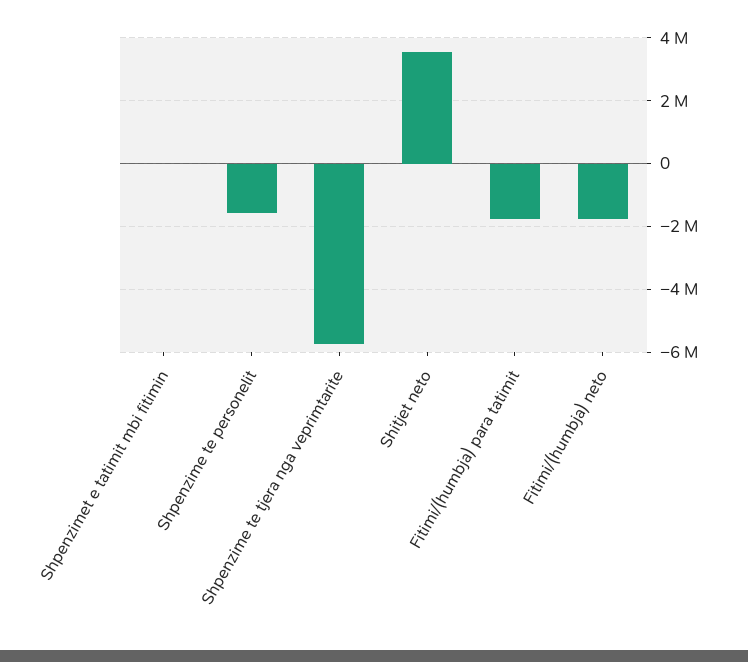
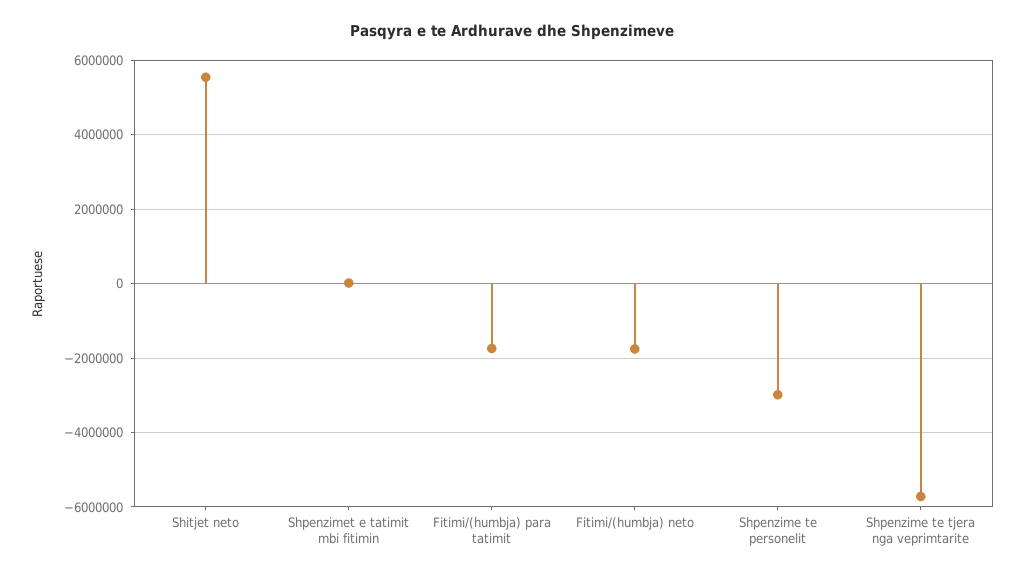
Shpenzime te personelit: -1600000 -> -3000000
Shitjet neto: 3600000 -> 5600000

